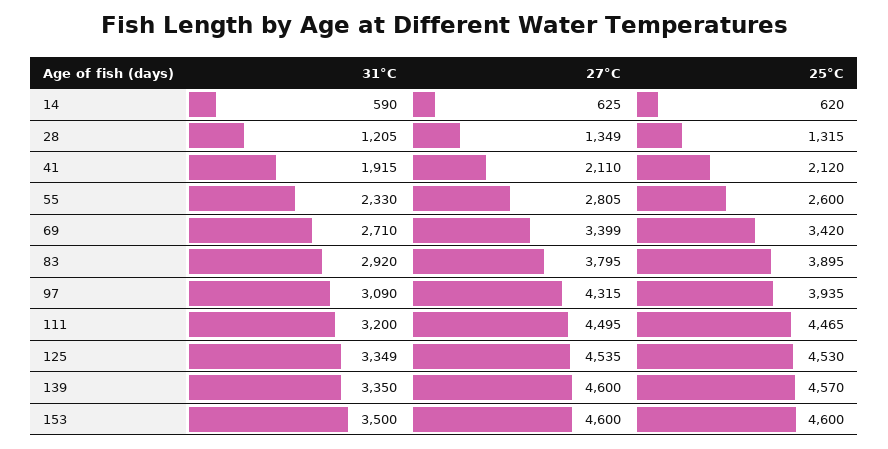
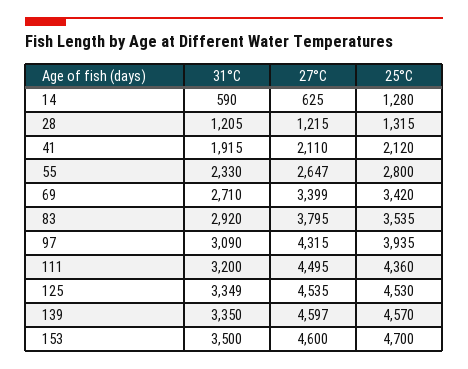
25°C, 14: 620 -> 1280
27°C, 28: 1349 -> 1215
27°C, 55: 2805 -> 2647
25°C, 55: 2600 -> 2800
25°C, 83: 3895 -> 3535
25°C, 111: 4465 -> 4360
27°C, 139: 4600 -> 4597
25°C, 153: 4600 -> 4700

